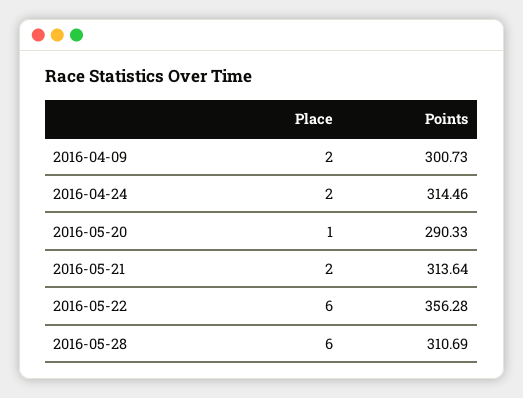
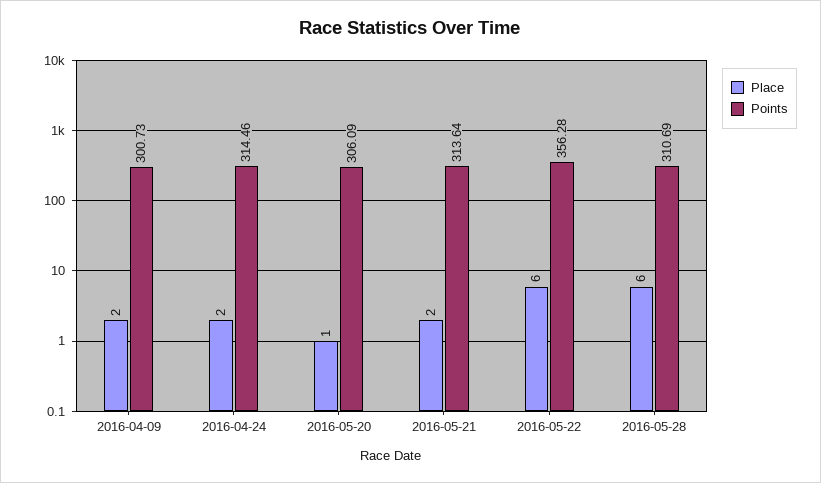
Points, 2016-05-20: 290.33 -> 306.09

